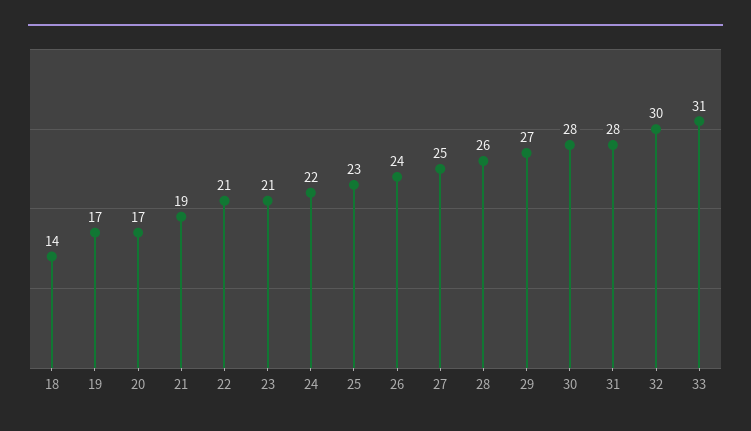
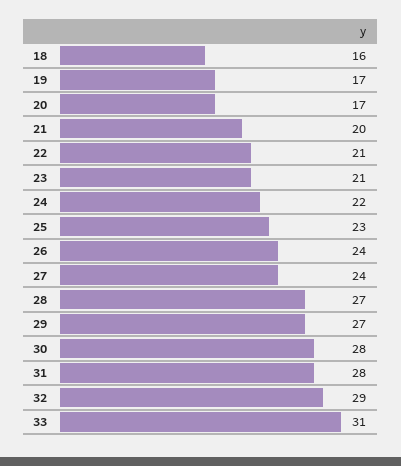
18: 14 -> 16
21: 19 -> 20
27: 25 -> 24
28: 26 -> 27
32: 30 -> 29

